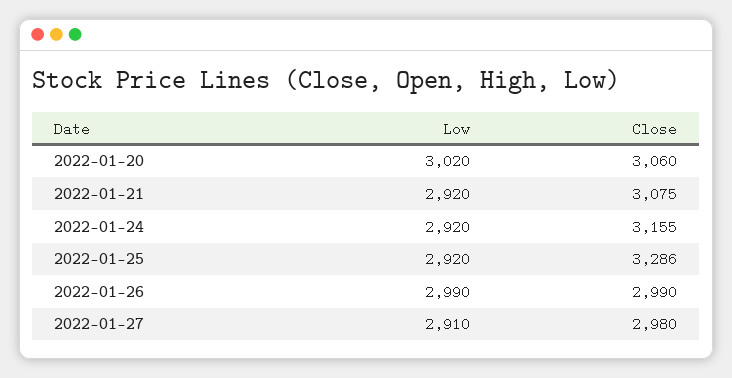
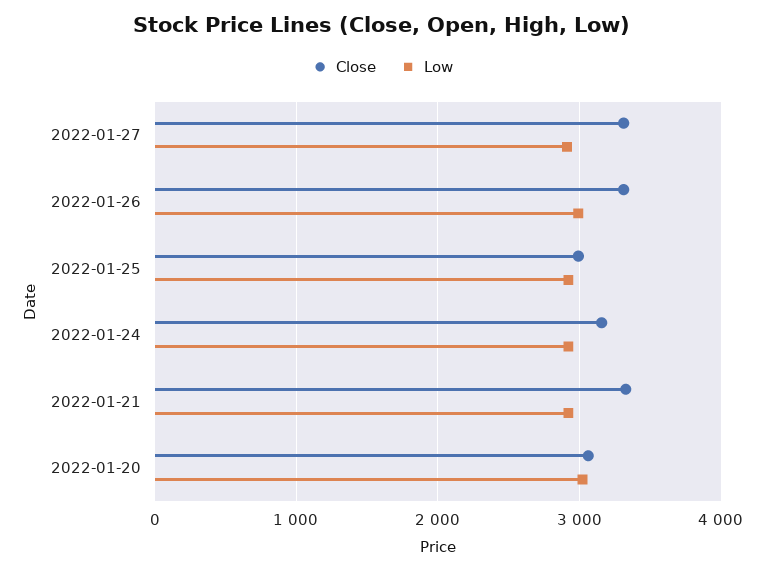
Close, 2022-01-21: 3075 -> 3300
Close, 2022-01-25: 3286 -> 3000
Close, 2022-01-26: 2990 -> 3300
Close, 2022-01-27: 2980 -> 3300

